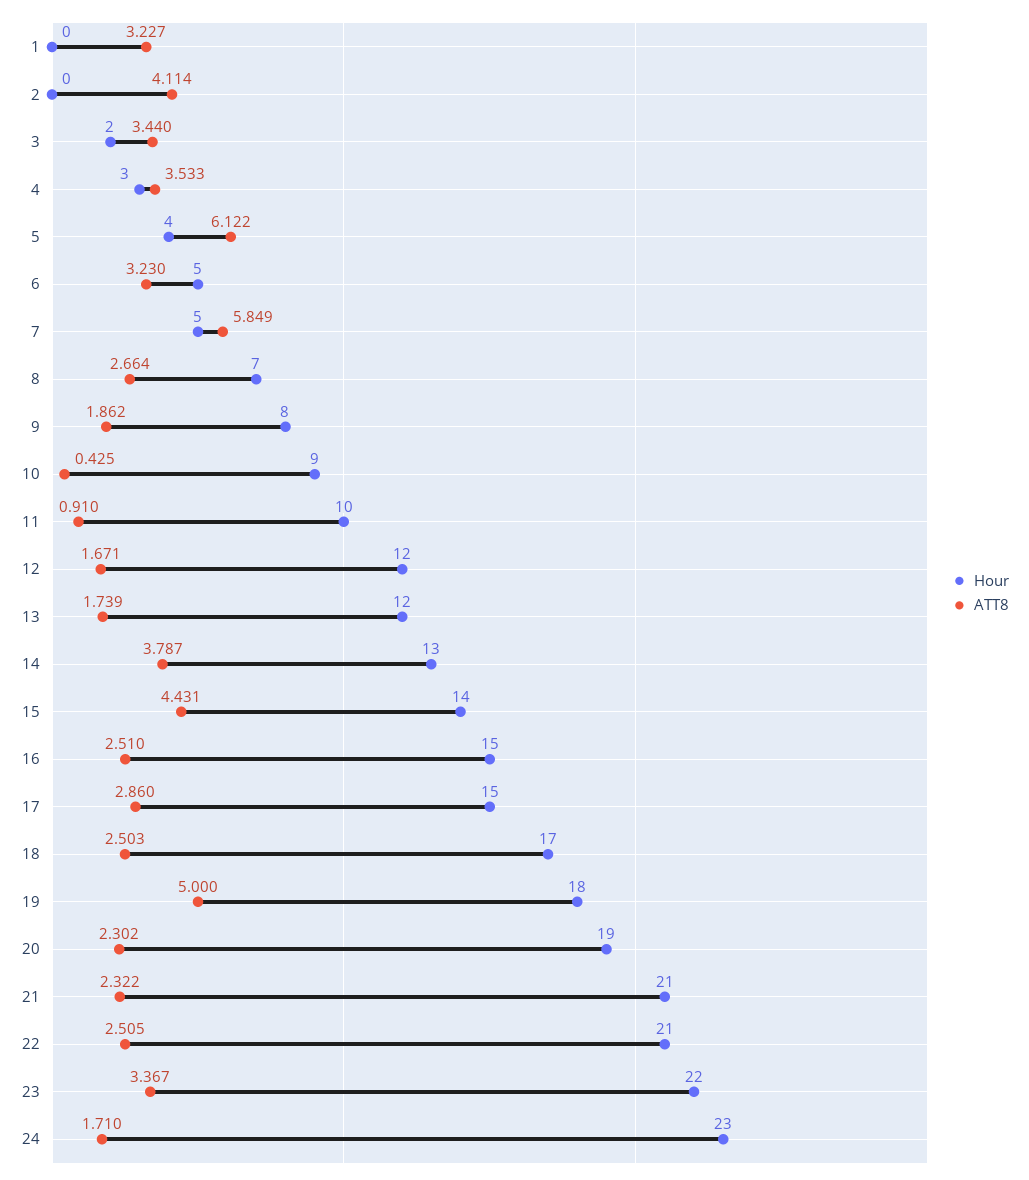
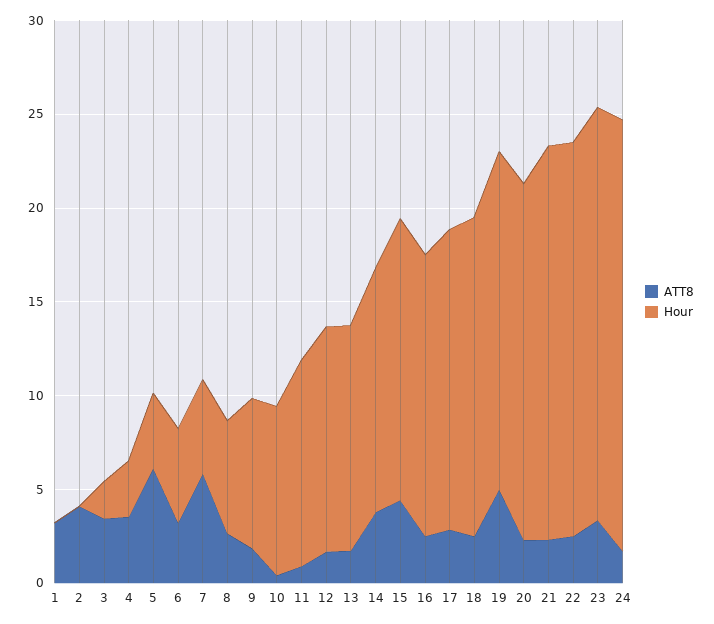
Hour, 8: 7 -> 6
Hour, 11: 10 -> 11
Hour, 15: 14 -> 15
Hour, 17: 15 -> 16

